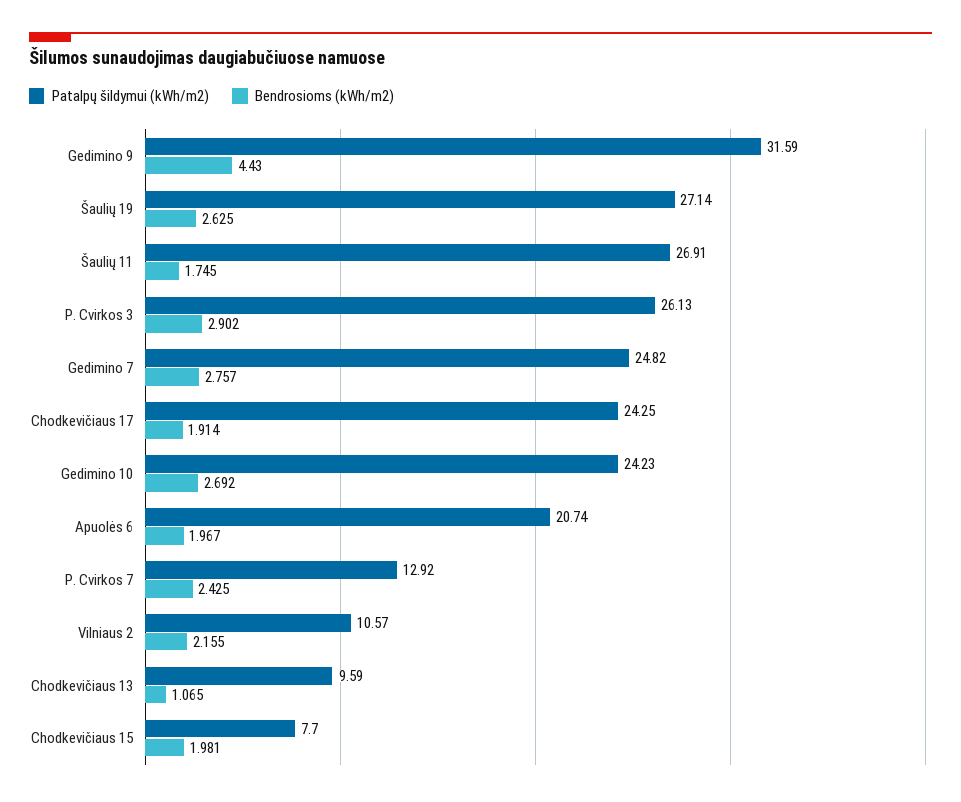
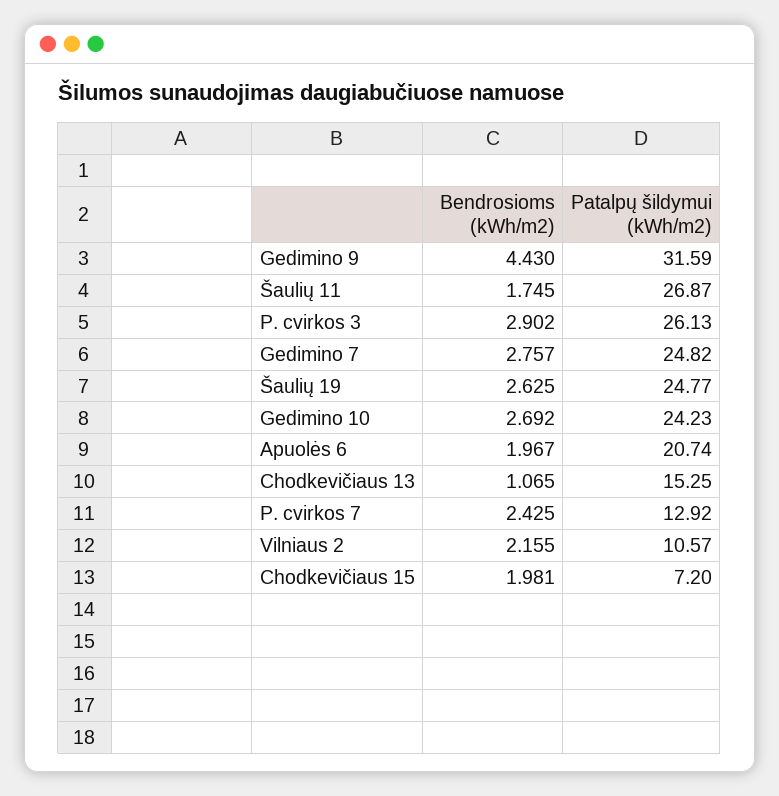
Patalpų šildymui (kWh/m2), Šaulių 19: 27.14 -> 24.77
Patalpų šildymui (kWh/m2), Šaulių 11: 26.91 -> 26.87
Patalpų šildymui (kWh/m2), Chodkevičiaus 17: 24.25 -> none
Bendrosioms (kWh/m2), Chodkevičiaus 17: 1.914 -> none
Patalpų šildymui (kWh/m2), Chodkevičiaus 13: 9.59 -> 15.25
Patalpų šildymui (kWh/m2), Chodkevičiaus 15: 7.7 -> 7.2

